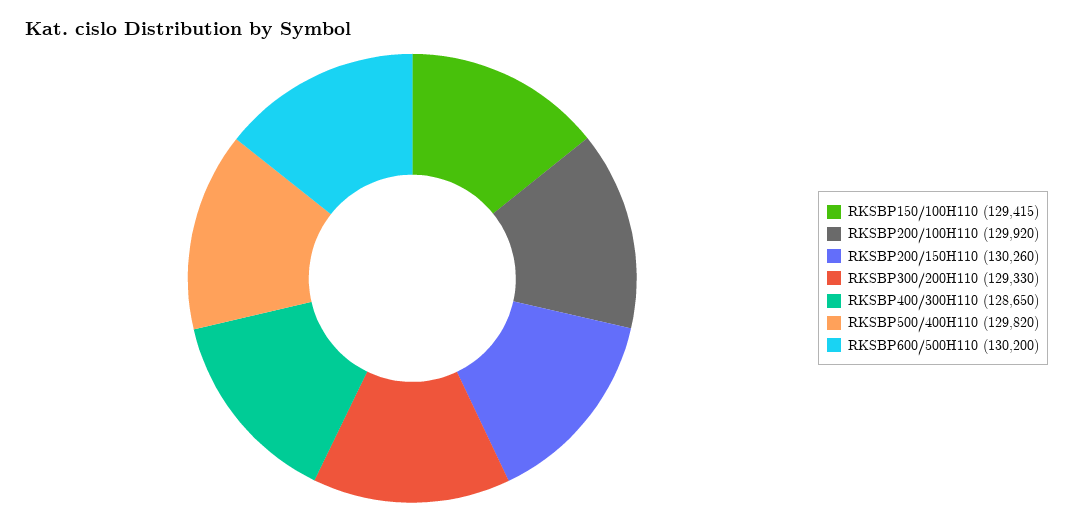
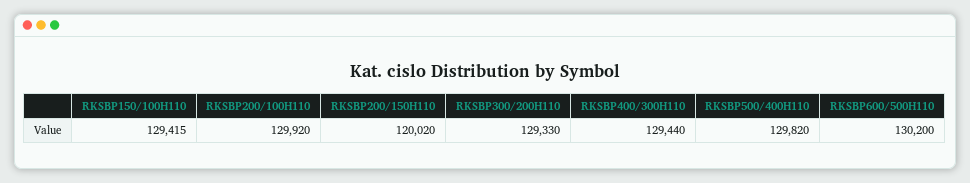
RKSBP200/150H110: 130260 -> 120020
RKSBP400/300H110: 128650 -> 129440

